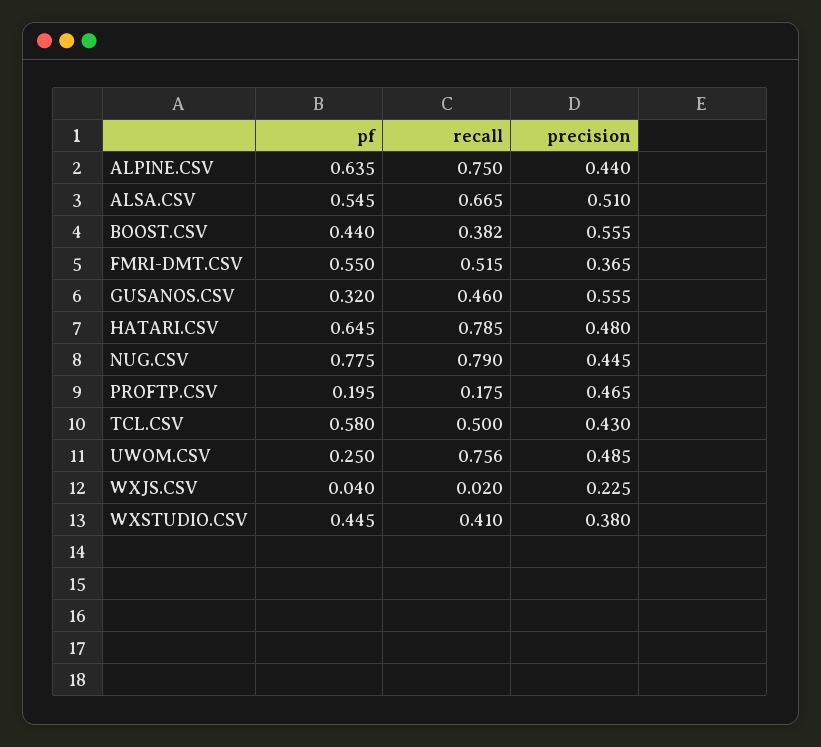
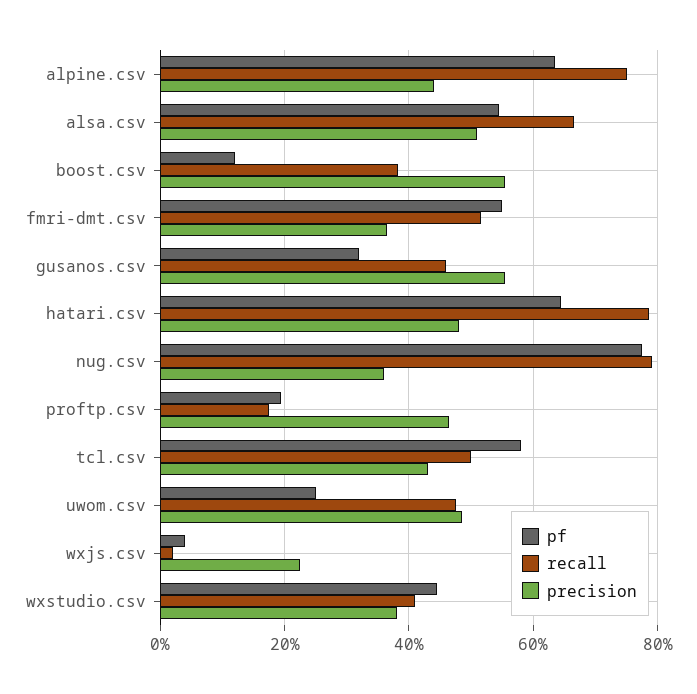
pf, BOOST.CSV: 0.44 -> 0.12
precision, NUG.CSV: 0.445 -> 0.36
recall, UWOM.CSV: 0.756 -> 0.48

